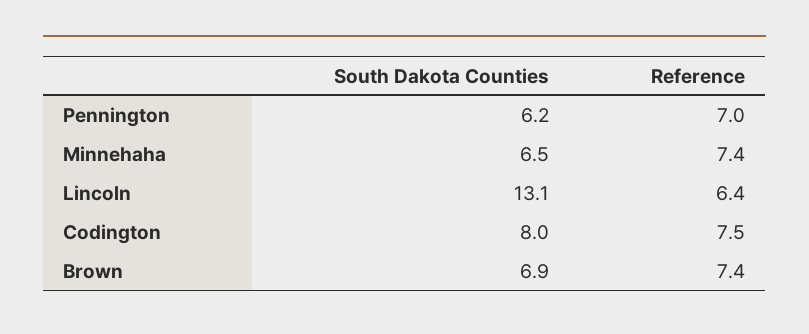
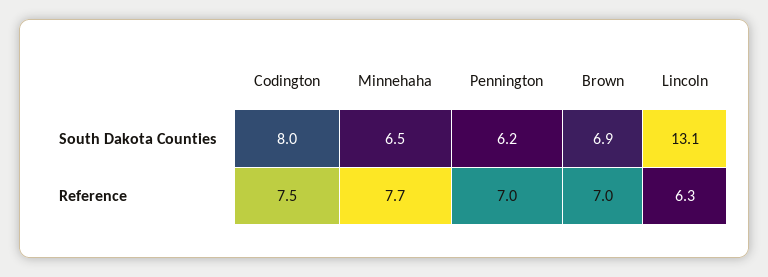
Reference, Minnehaha: 7.4 -> 7.7
Reference, Lincoln: 6.4 -> 6.3
Reference, Brown: 7.4 -> 7

